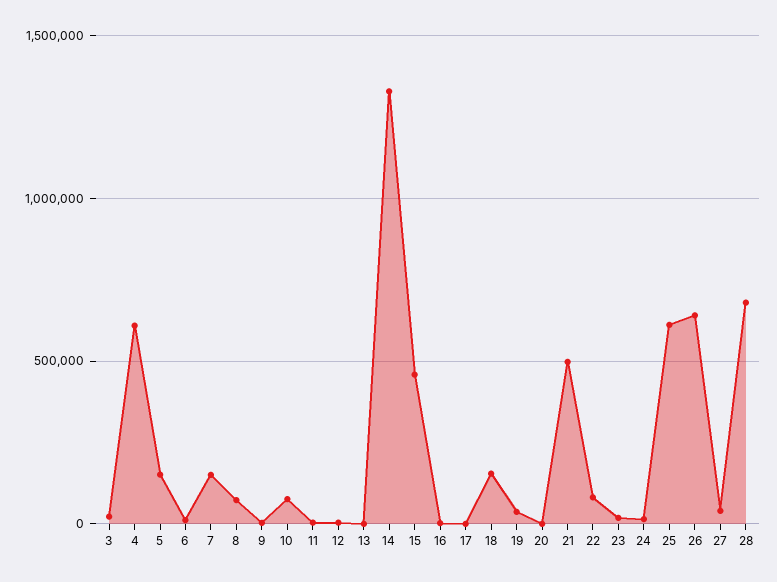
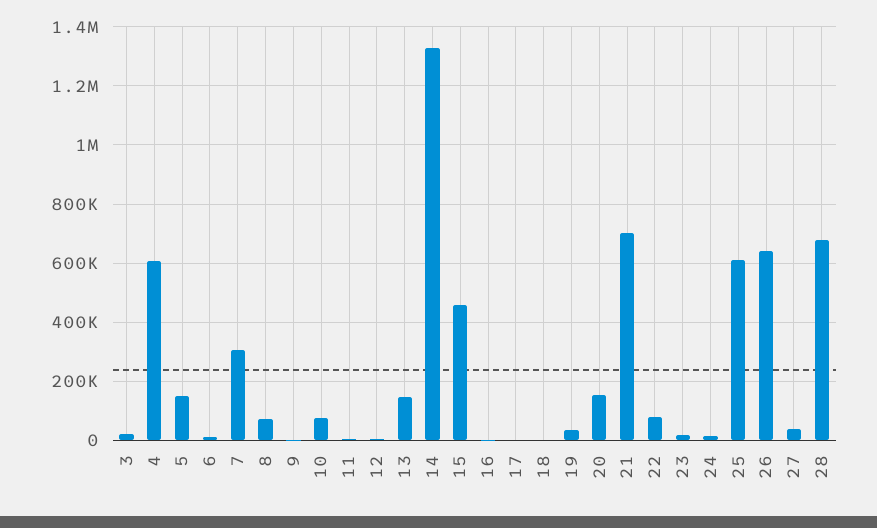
7: 150000 -> 300000
13: 0 -> 150000
18: 150000 -> 0
20: 0 -> 150000
21: 500000 -> 700000

